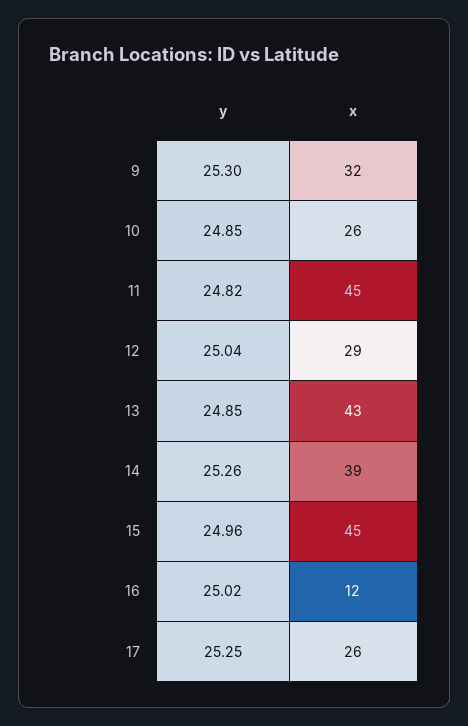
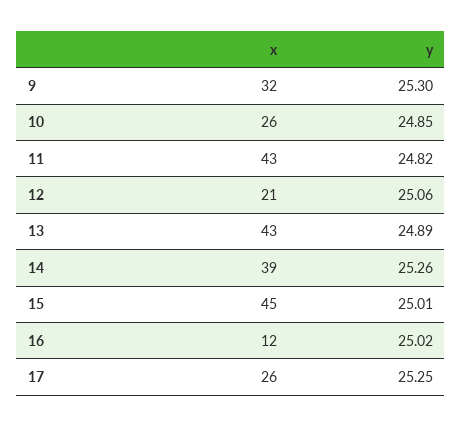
x, 11: 45 -> 43
y, 12: 25.04 -> 25.06
x, 12: 29 -> 21
y, 13: 24.85 -> 24.89
y, 15: 24.96 -> 25.01

